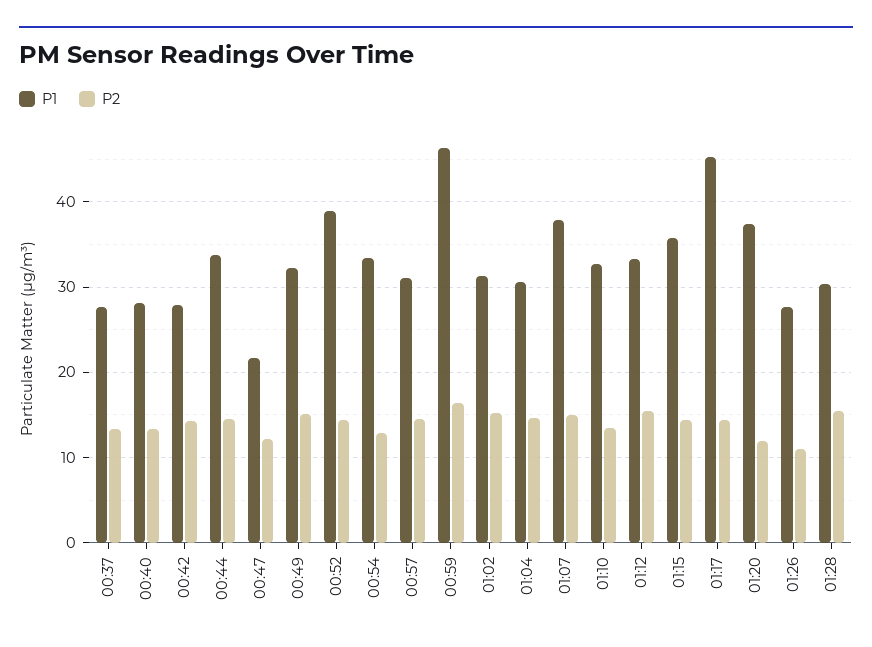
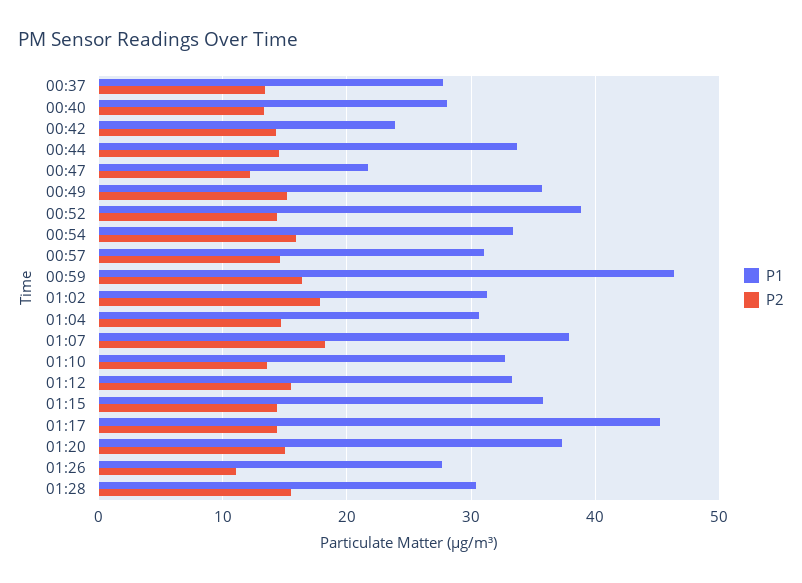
P1, 00:42: 28 -> 24
P1, 00:49: 32 -> 36
P2, 00:54: 13 -> 16
P2, 01:02: 15 -> 18
P2, 01:07: 15 -> 18
P2, 01:20: 12 -> 15

